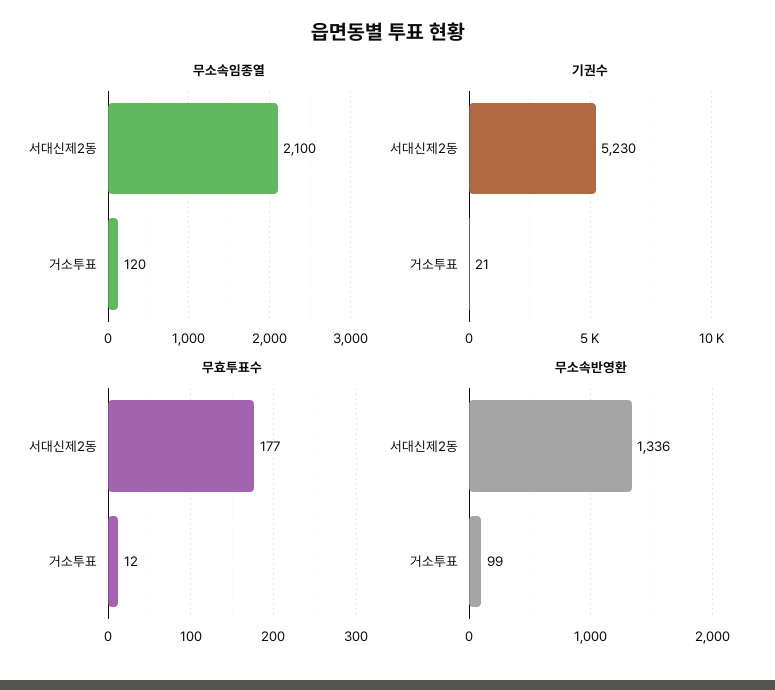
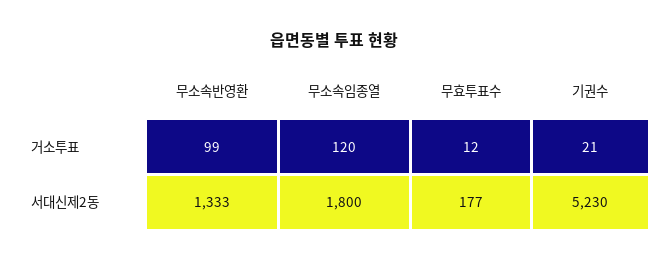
무소속임종열, 서대신제2동: 2100 -> 1800
무소속반영환, 서대신제2동: 1336 -> 1333

